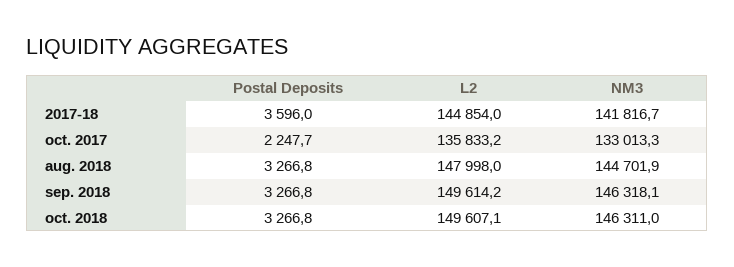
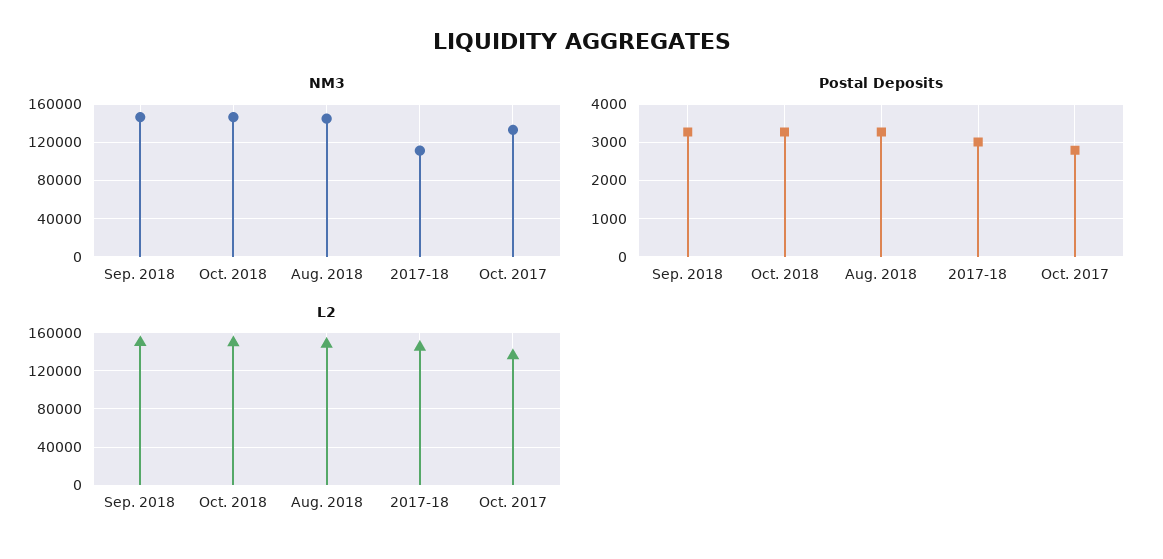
Postal Deposits, 2017-18: 3596 -> 3000
NM3, 2017-18: 141816.7 -> 110000
Postal Deposits, oct. 2017: 2247.7 -> 2800

